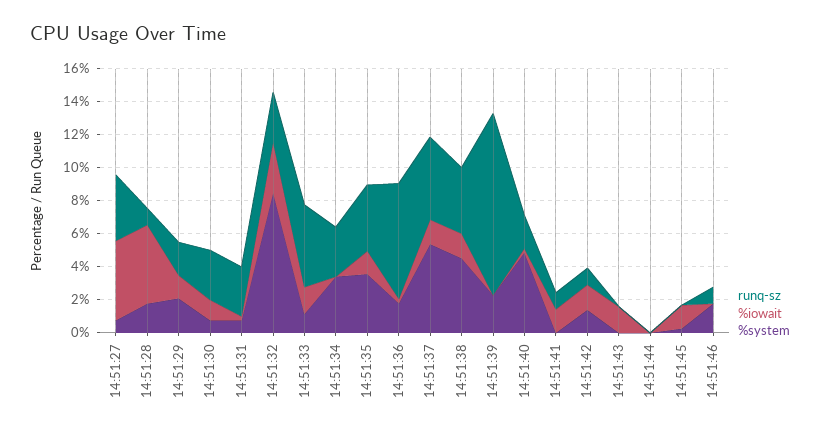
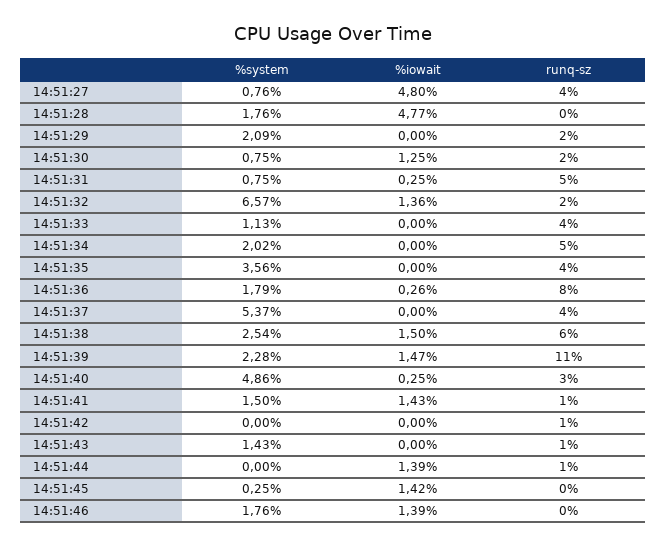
runq-sz, 14:51:28: 1 -> 0
%iowait, 14:51:29: 1.5 -> 0
runq-sz, 14:51:30: 3 -> 2
runq-sz, 14:51:31: 3 -> 5
runq-sz, 14:51:32: 3 -> 2
%iowait, 14:51:32: 3 -> 1.36
%system, 14:51:32: 8.5 -> 6.57
runq-sz, 14:51:33: 5 -> 4
%iowait, 14:51:33: 1.5 -> 0
runq-sz, 14:51:34: 3 -> 5
%system, 14:51:34: 3.5 -> 2.02
%iowait, 14:51:35: 1.5 -> 0
runq-sz, 14:51:36: 7 -> 8
runq-sz, 14:51:37: 5 -> 4
%iowait, 14:51:37: 1.5 -> 0
runq-sz, 14:51:38: 4 -> 6
%system, 14:51:38: 4.5 -> 2.54
%iowait, 14:51:39: 0 -> 1.47
runq-sz, 14:51:40: 2 -> 3
%system, 14:51:41: 0 -> 1.5
%iowait, 14:51:42: 1.5 -> 0
%system, 14:51:42: 1.5 -> 0
runq-sz, 14:51:43: 0 -> 1
%iowait, 14:51:43: 1.5 -> 0
%system, 14:51:43: 0 -> 1.43
runq-sz, 14:51:44: 0 -> 1
%iowait, 14:51:44: 0 -> 1.39
runq-sz, 14:51:46: 1 -> 0
%iowait, 14:51:46: 0 -> 1.39

